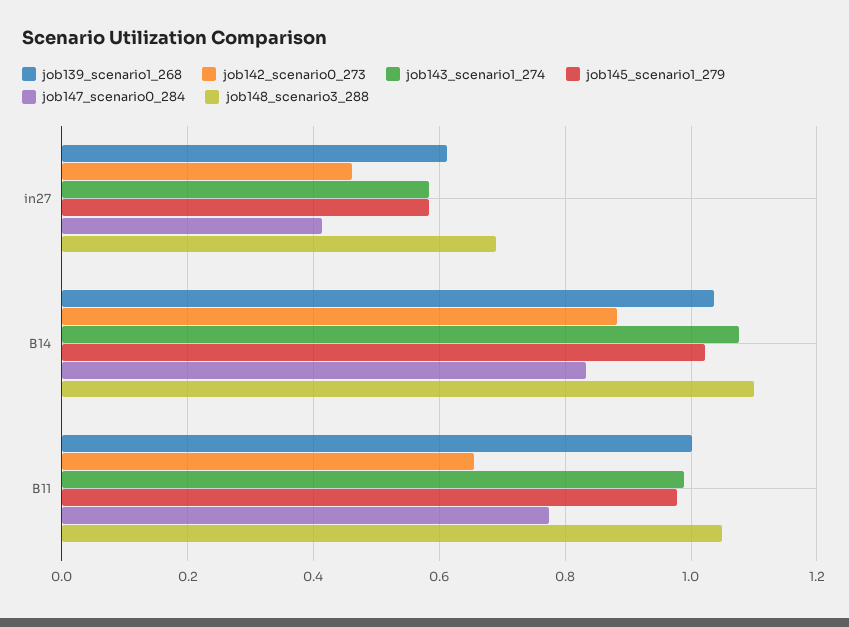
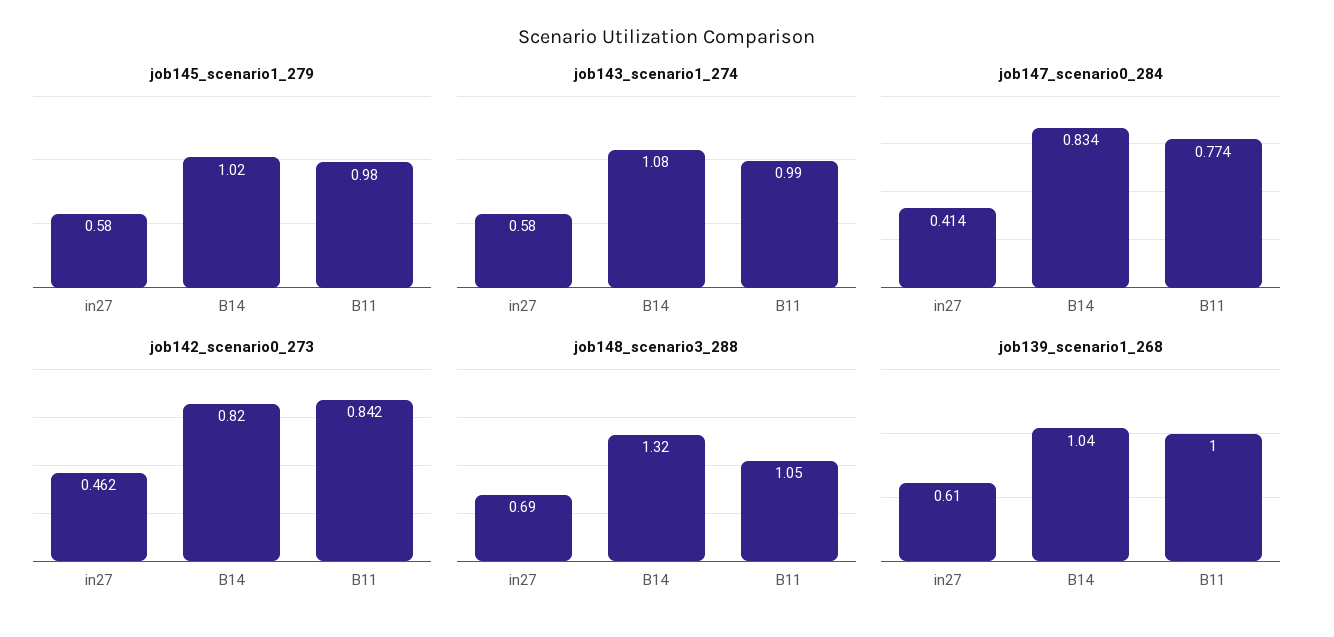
job142_scenario0_273, B14: 0.88 -> 0.82
job148_scenario3_288, B14: 1.1 -> 1.32
job142_scenario0_273, B11: 0.66 -> 0.842

